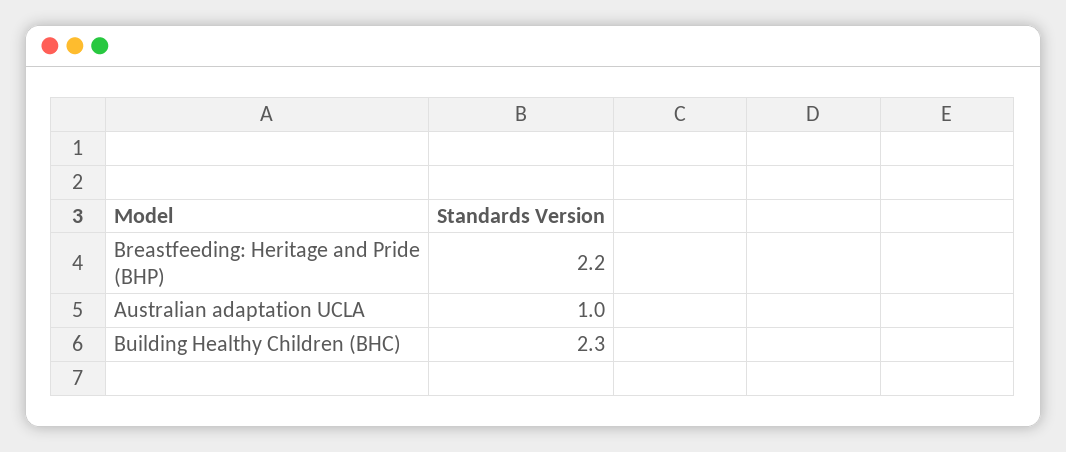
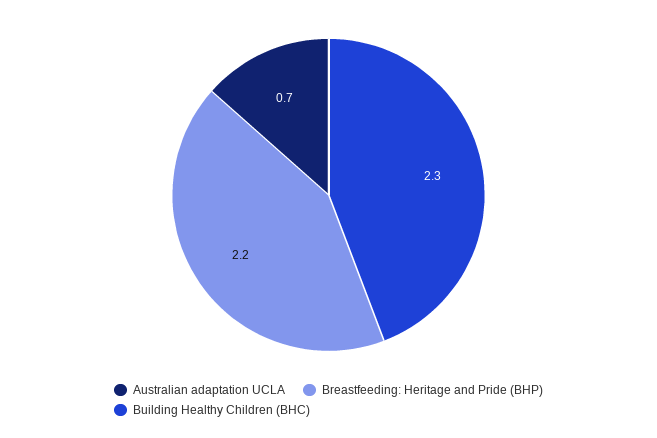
Australian adaptation UCLA: 1 -> 0.7

